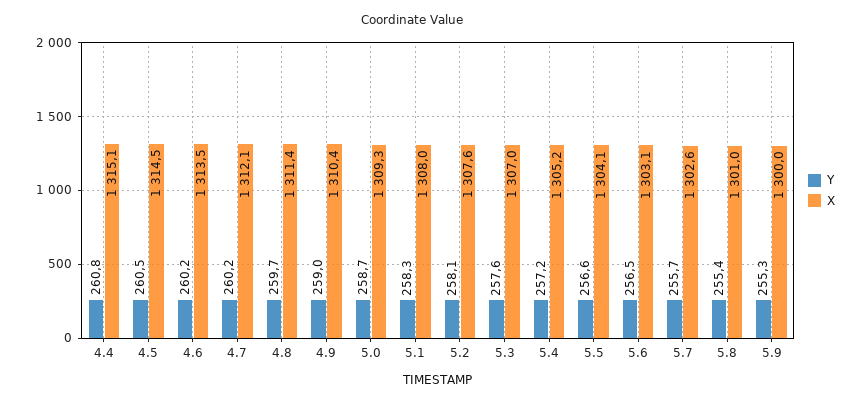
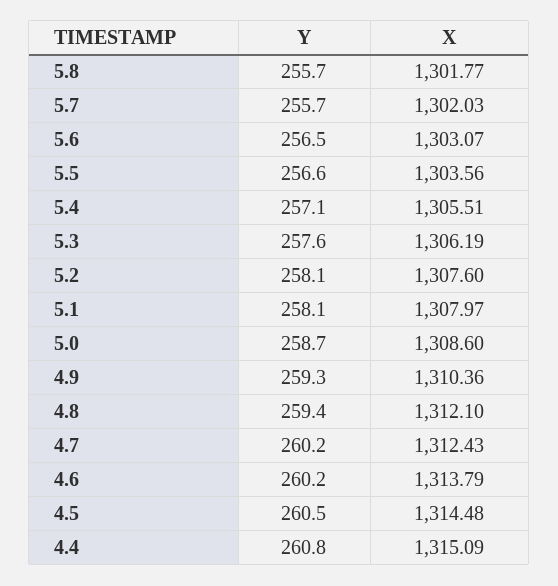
X, 4.6: 1313.5 -> 1313.79
X, 4.7: 1312.1 -> 1312.43
Y, 4.8: 259.7 -> 259.4
X, 4.8: 1311.4 -> 1312.1
Y, 4.9: 259 -> 259.3
X, 5.0: 1309.3 -> 1308.6
Y, 5.1: 258.3 -> 258.1
X, 5.3: 1307 -> 1306.19
Y, 5.4: 257.2 -> 257.1
X, 5.4: 1305.2 -> 1305.51
X, 5.5: 1304.1 -> 1303.56
X, 5.7: 1302.6 -> 1302.03
Y, 5.8: 255.4 -> 255.7
X, 5.8: 1301 -> 1301.77
Y, 5.9: 255.3 -> none
X, 5.9: 1300 -> none

